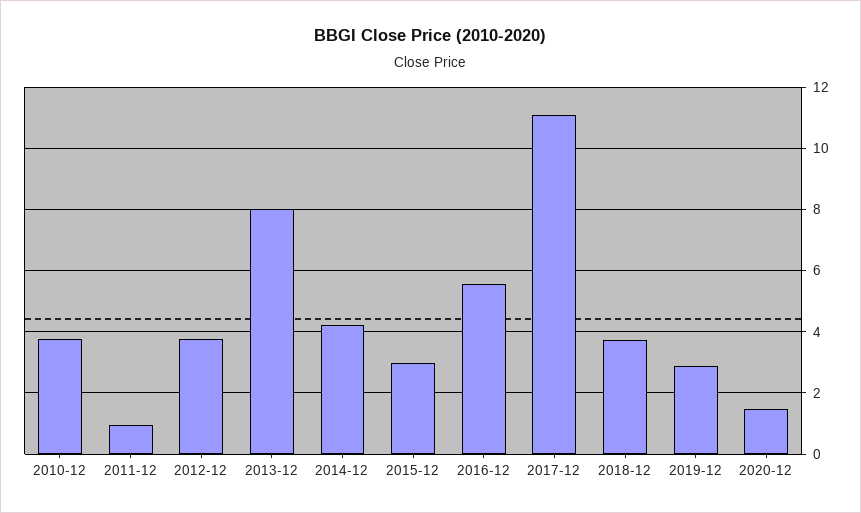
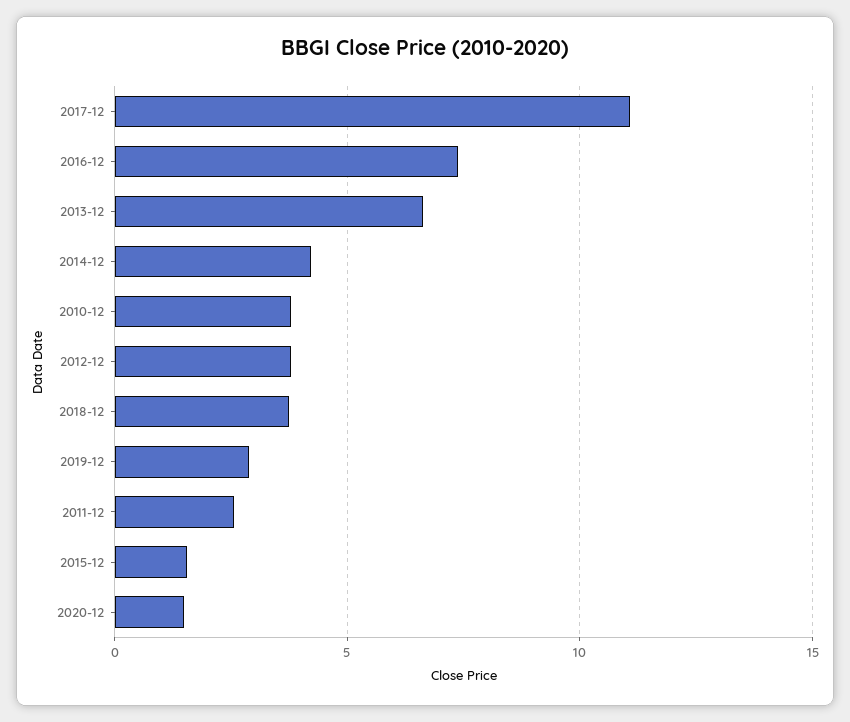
2011-12: 1 -> 2.5
2013-12: 8 -> 6.5
2015-12: 3 -> 1.5
2016-12: 5.6 -> 7.5

